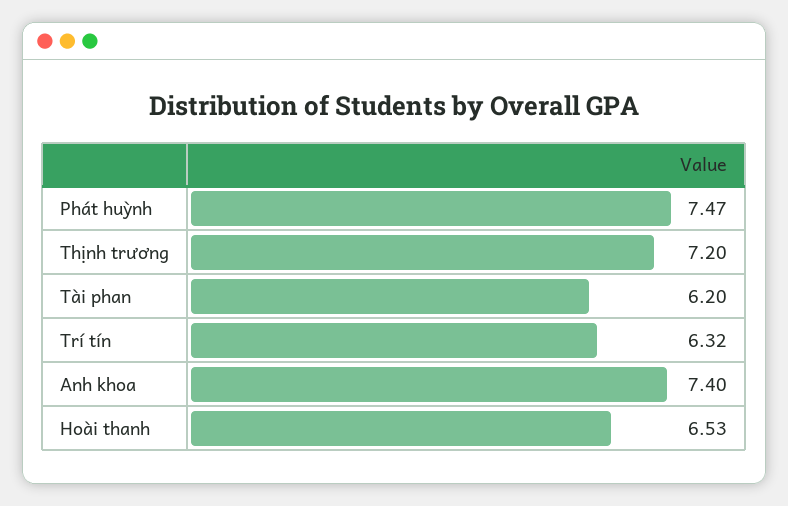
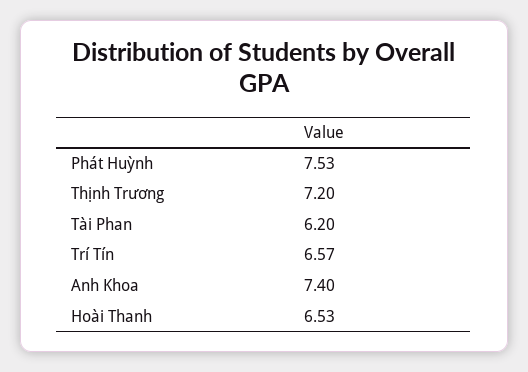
Phát huỳnh: 7.47 -> 7.53
Trí tín: 6.32 -> 6.57

